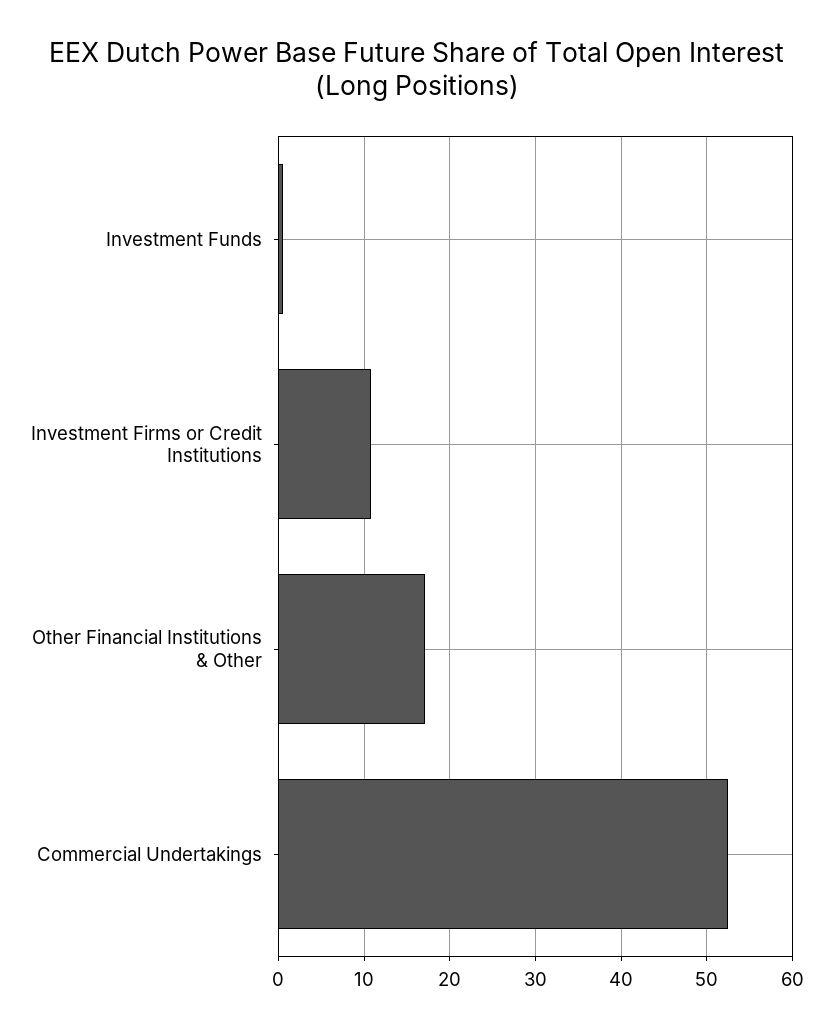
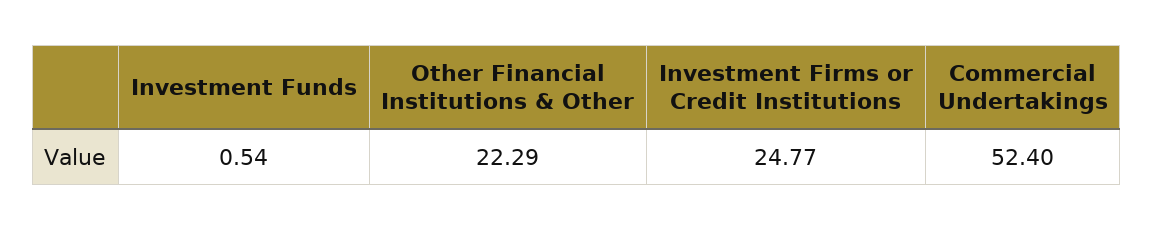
Investment Firms or Credit Institutions: 11 -> 24.77
Other Financial Institutions & Other: 17 -> 22.29

